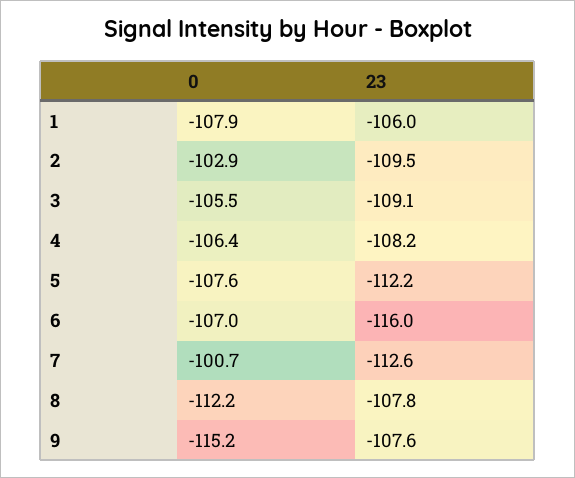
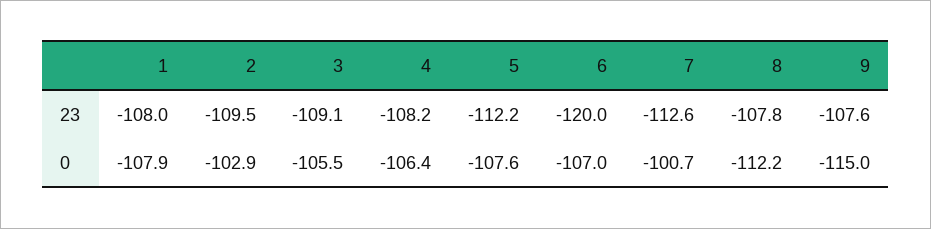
23, 1: -106 -> -108
23, 6: -116 -> -120
0, 9: -115.2 -> -115

